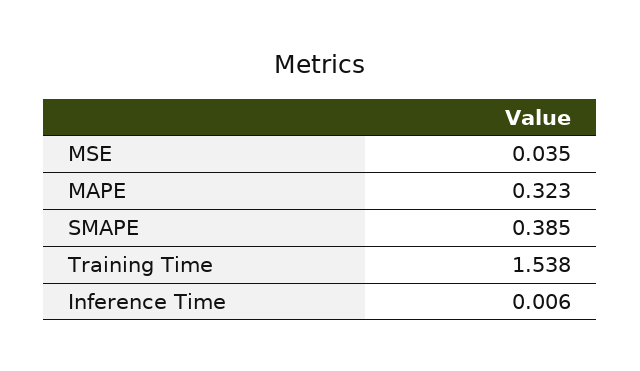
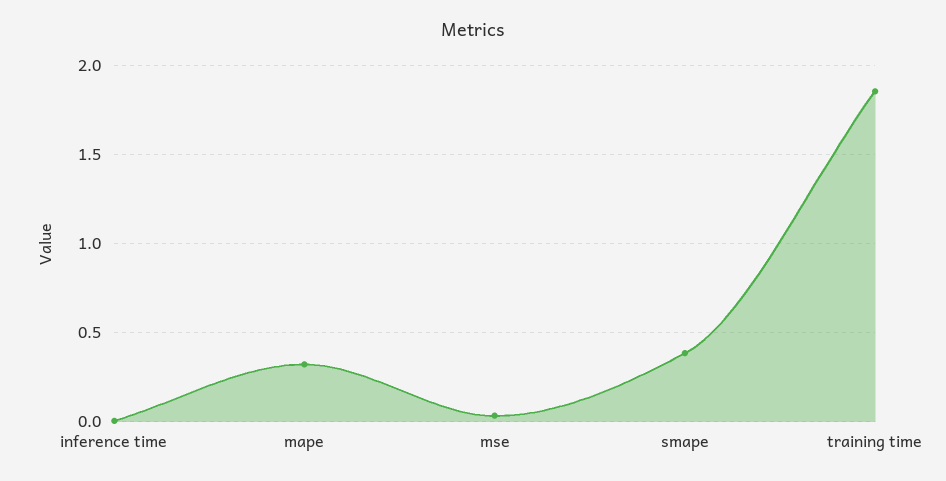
Training Time: 1.538 -> 1.85

